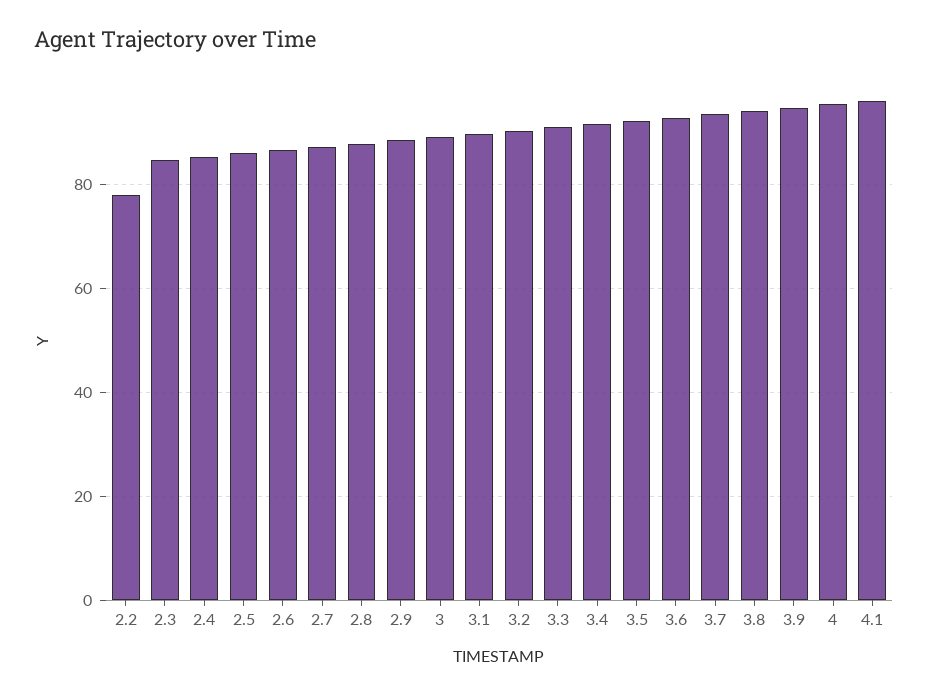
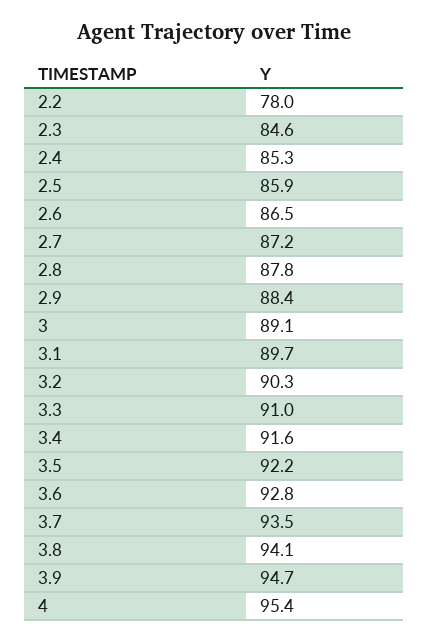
4.1: 96 -> none

